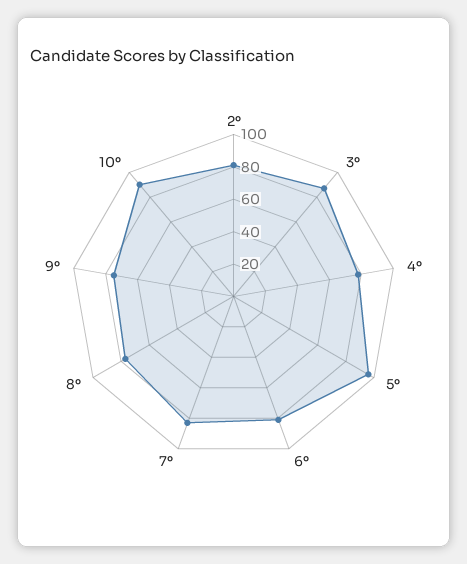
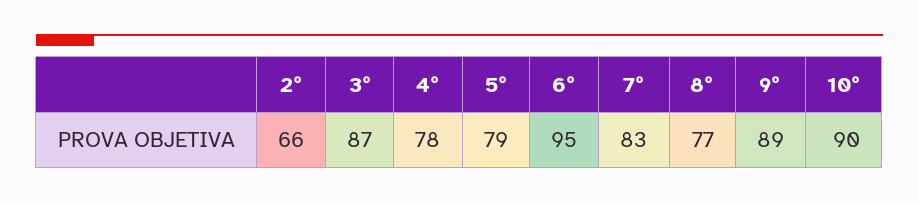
2º: 80 -> 66
5º: 95 -> 79
6º: 80 -> 95
9º: 75 -> 89

